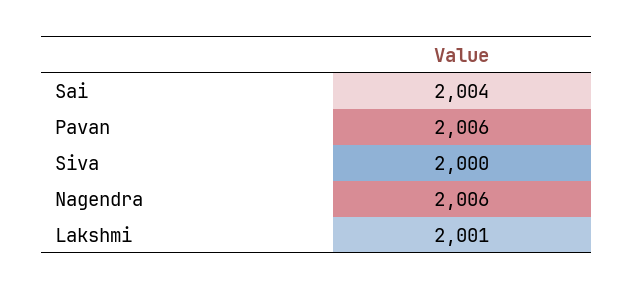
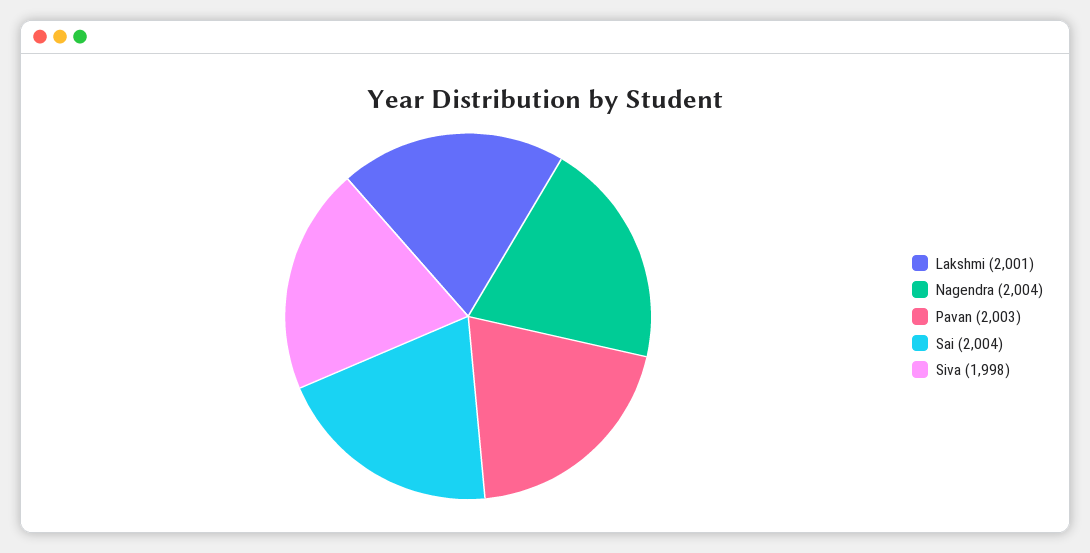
Pavan: 2006 -> 2003
Siva: 2000 -> 1998
Nagendra: 2006 -> 2004

